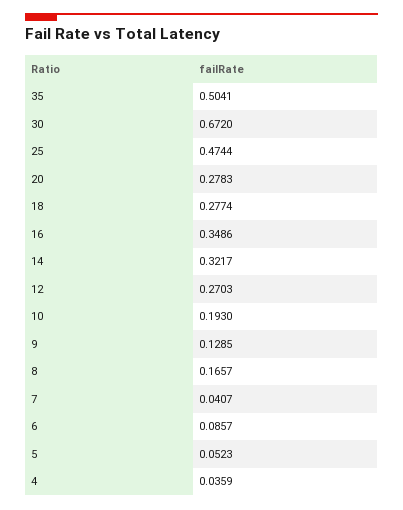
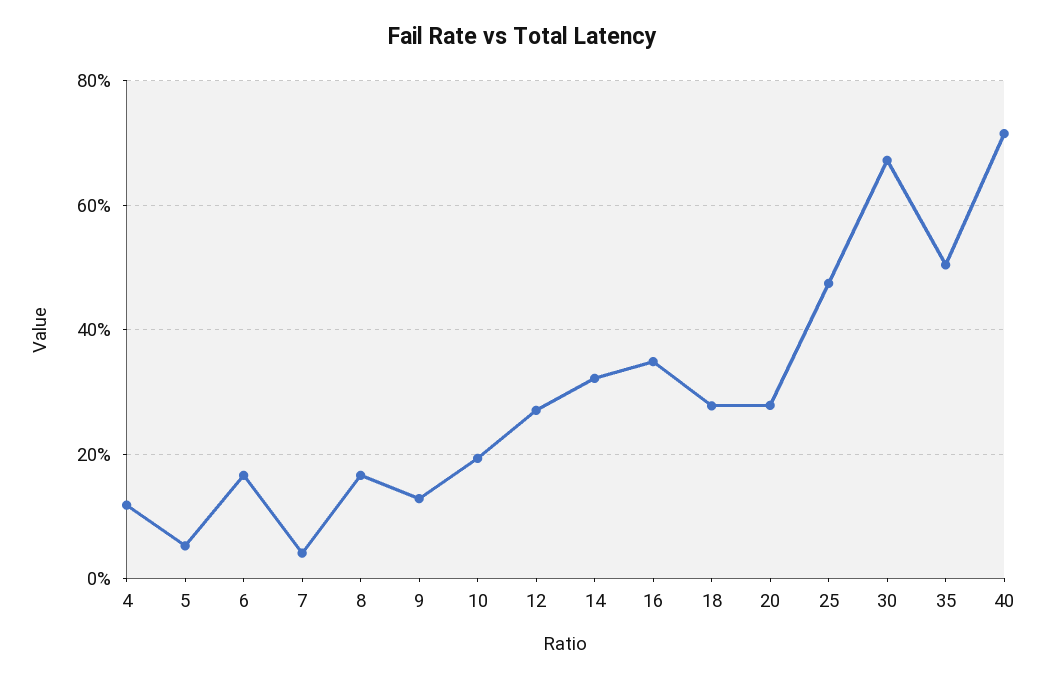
6: 0.0857 -> 0.16
4: 0.0359 -> 0.12
40: none -> 0.72

